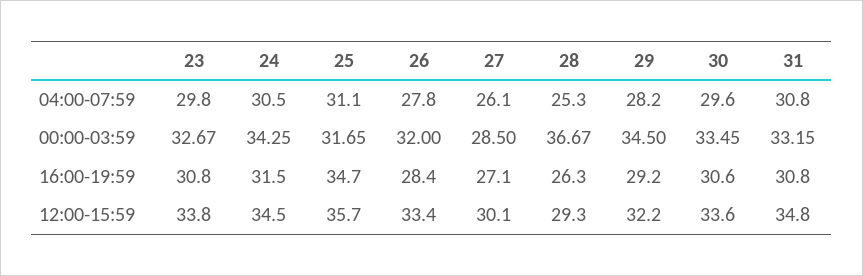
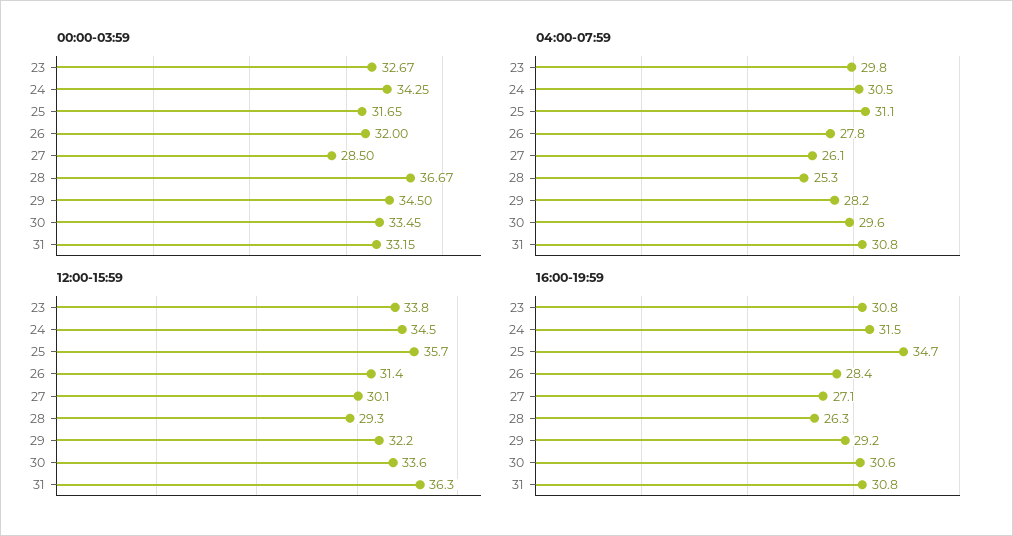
12:00-15:59, 26: 33.4 -> 31.4
12:00-15:59, 31: 34.8 -> 36.3

